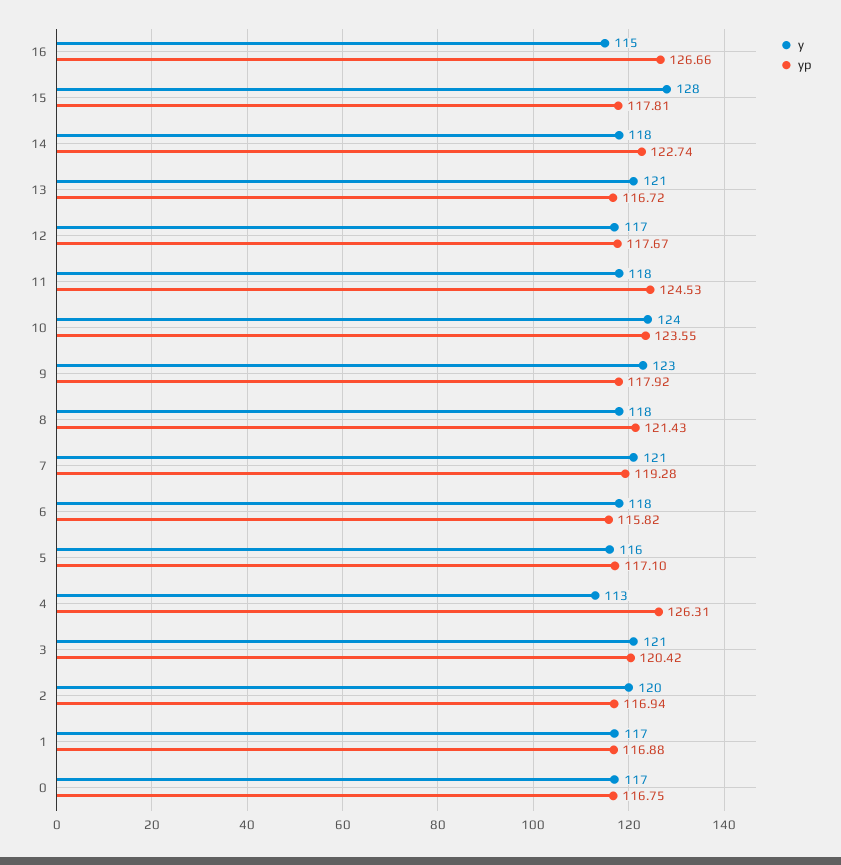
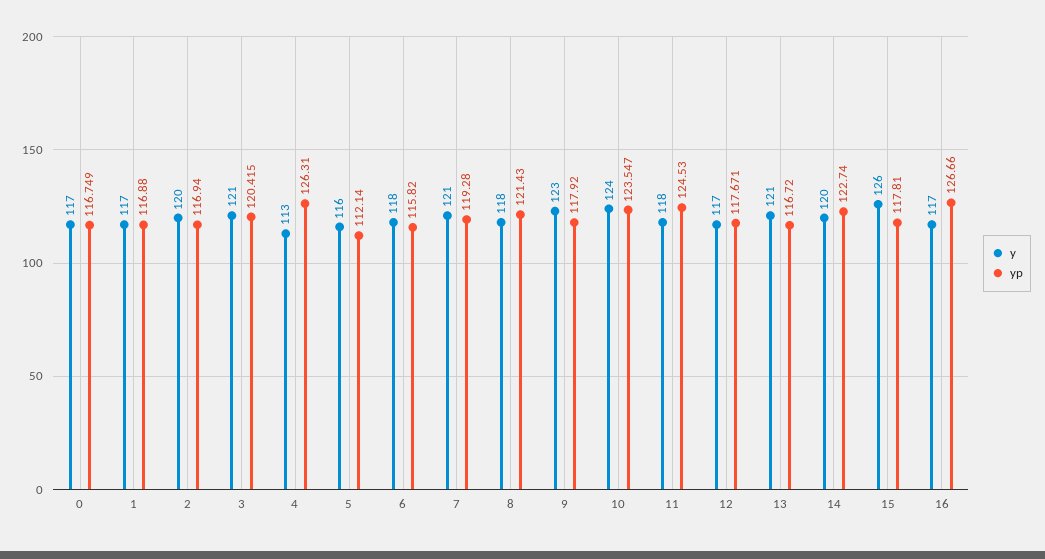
y, 16: 115 -> 117
y, 15: 128 -> 126
y, 14: 118 -> 120
yp, 5: 117.1 -> 112.14

